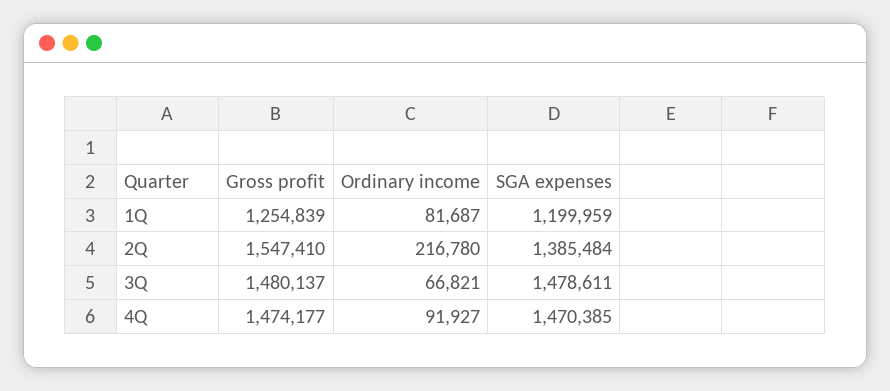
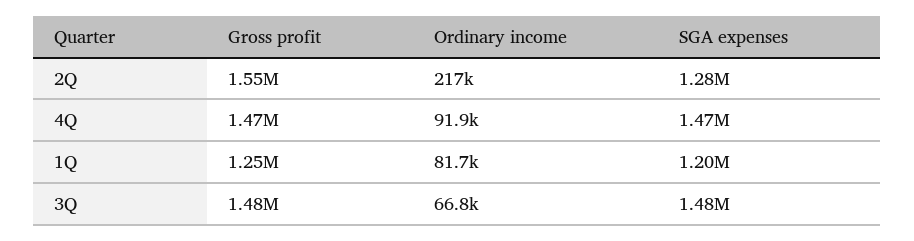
SGA expenses, 2Q: 1385484 -> 1280000

